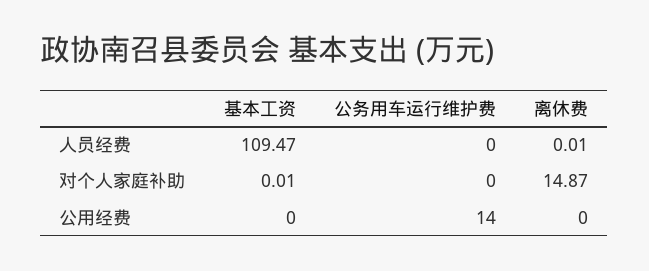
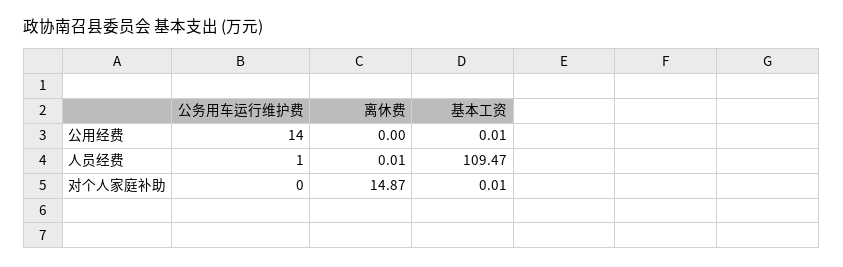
公务用车运行维护费, 人员经费: 0 -> 1
基本工资, 公用经费: 0 -> 0.01

